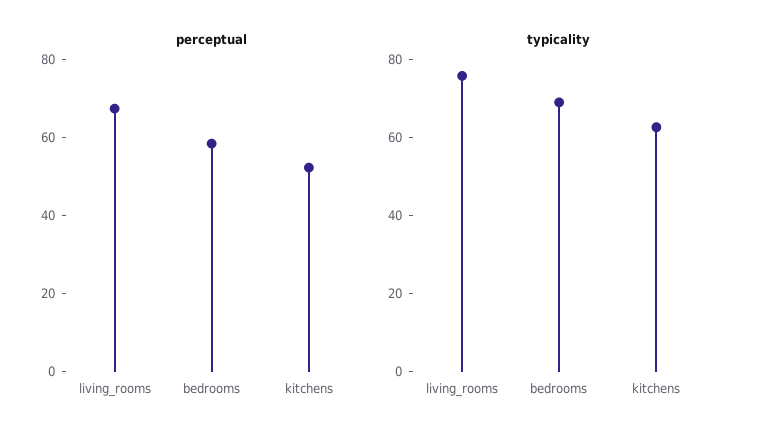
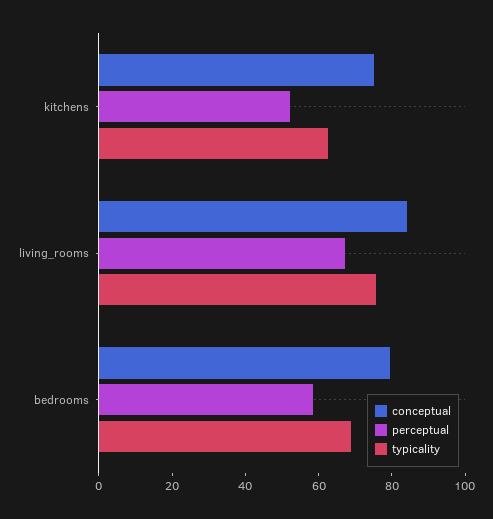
conceptual, kitchens: none -> 75
conceptual, living_rooms: none -> 85
conceptual, bedrooms: none -> 80

